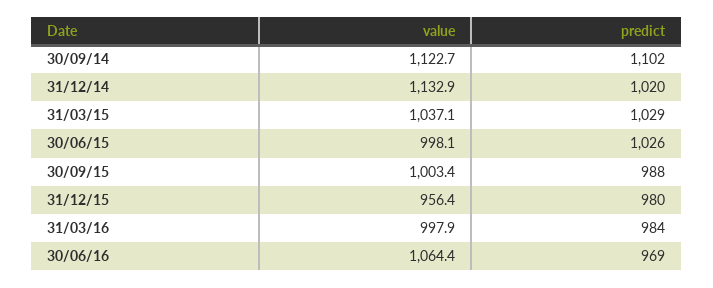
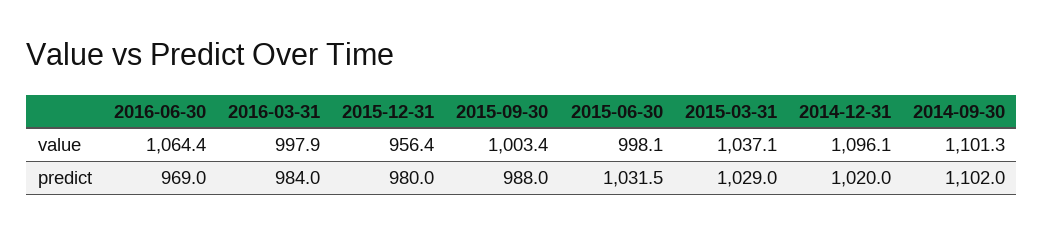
value, 30/09/14: 1122.7 -> 1101.3
value, 31/12/14: 1132.9 -> 1096.1
predict, 30/06/15: 1026 -> 1031.5

